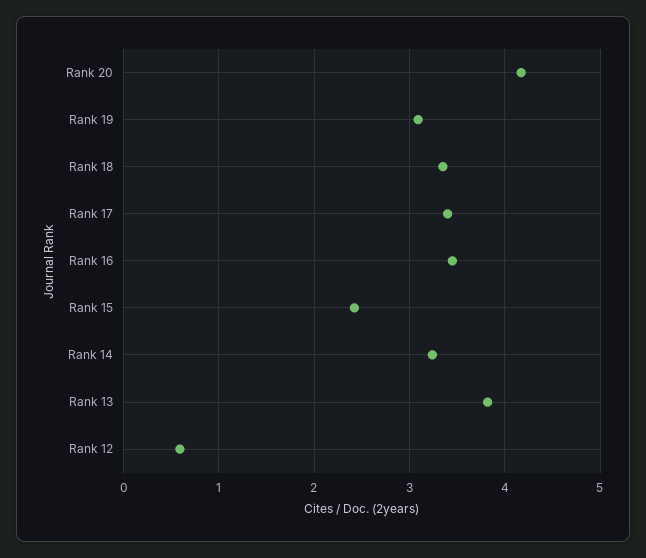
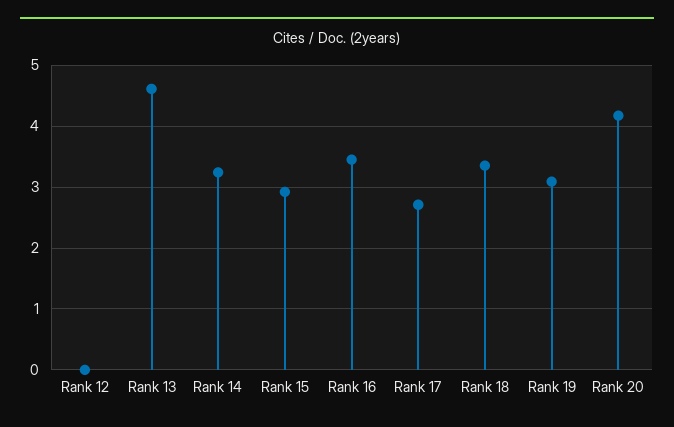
Rank 17: 3.4 -> 2.7
Rank 15: 2.4 -> 2.9
Rank 13: 3.8 -> 4.6
Rank 12: 0.6 -> 0

